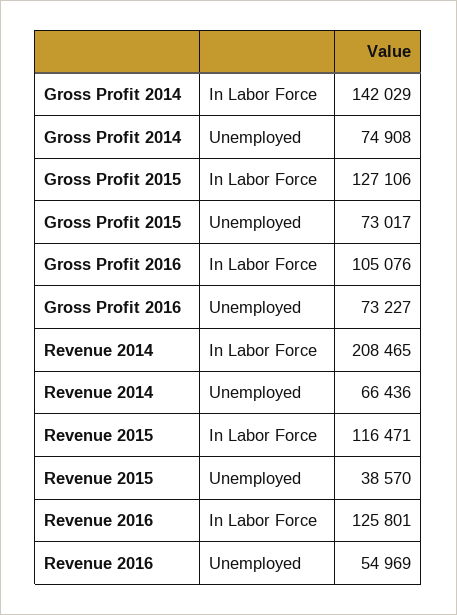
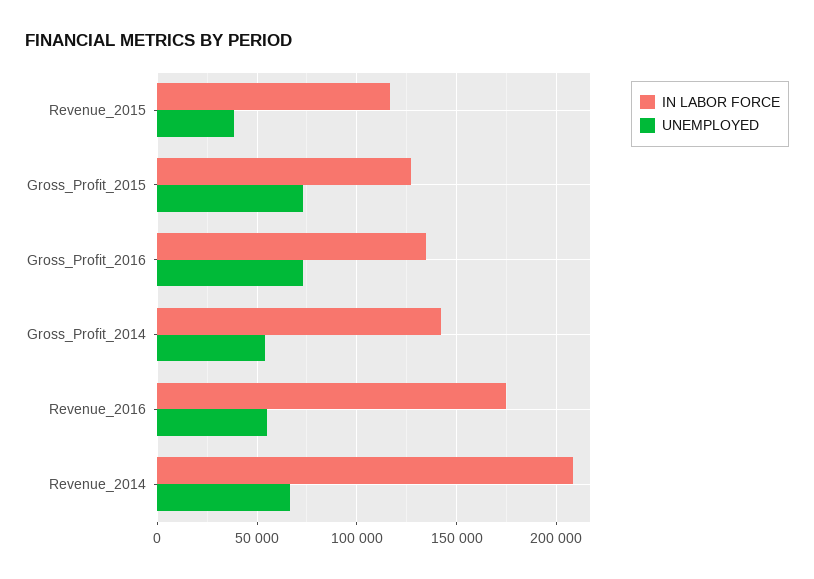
Unemployed, Gross Profit 2014: 74908 -> 55000
In Labor Force, Gross Profit 2016: 105076 -> 135000
In Labor Force, Revenue 2016: 125801 -> 175000

